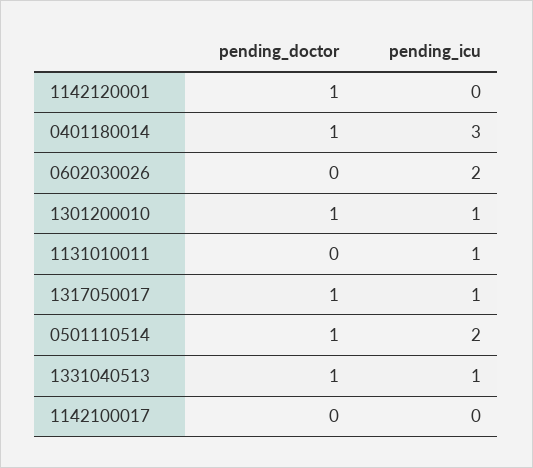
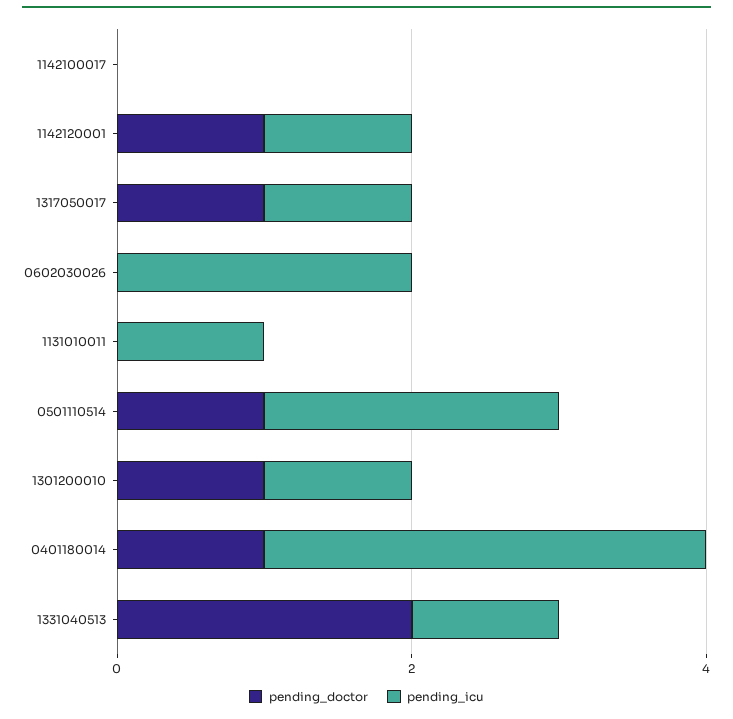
pending_icu, 1142120001: 0 -> 1
pending_doctor, 1331040513: 1 -> 2

